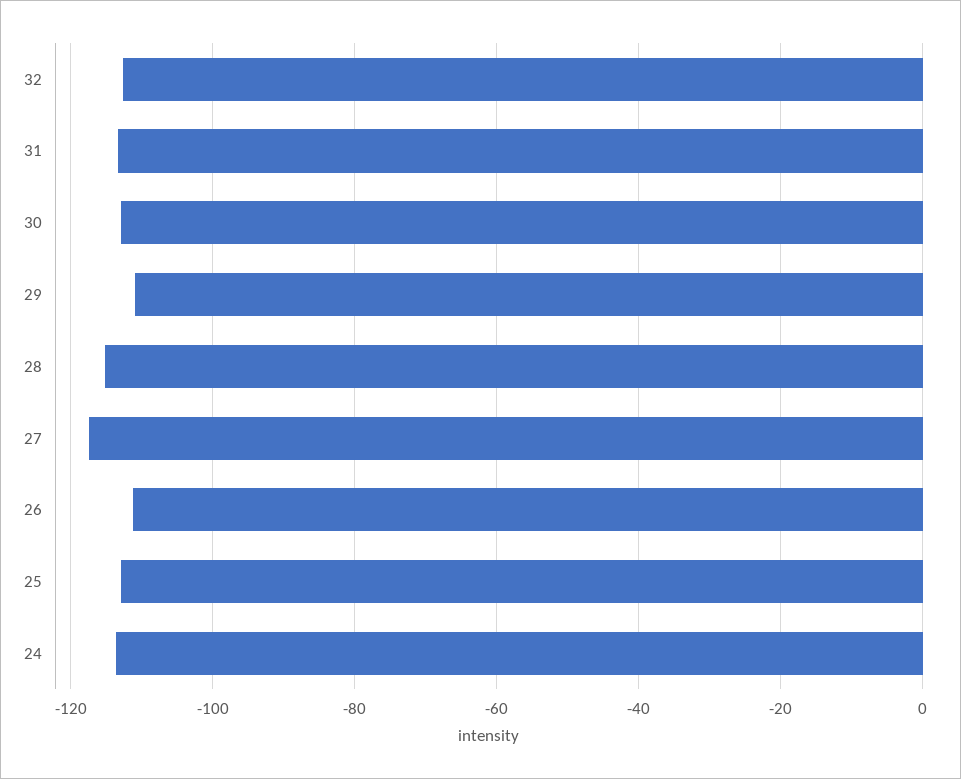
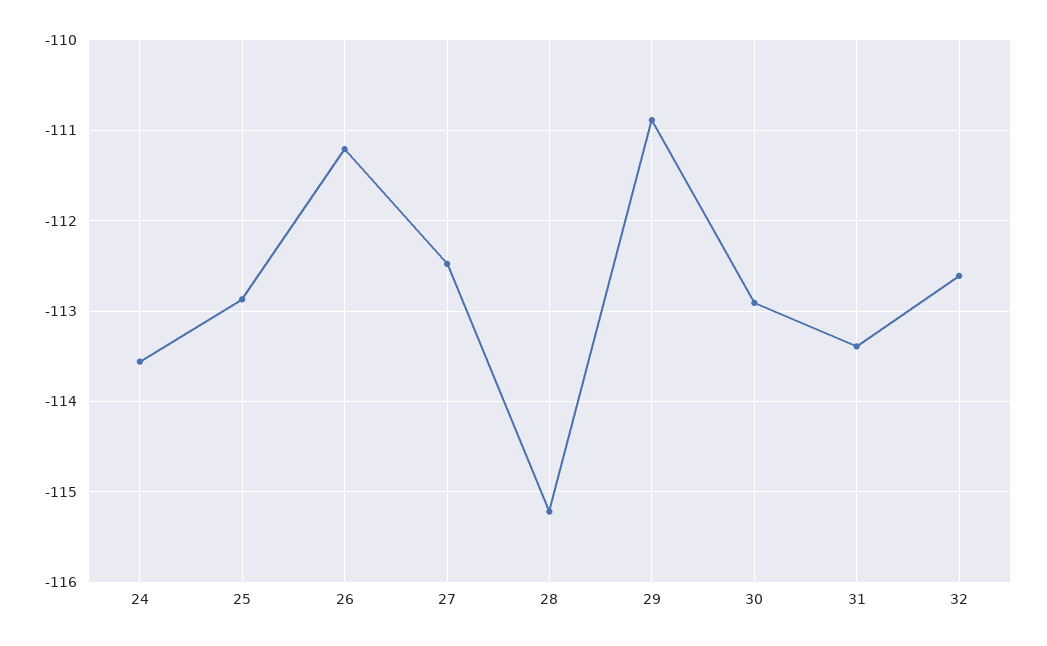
27: -118 -> -112.5

